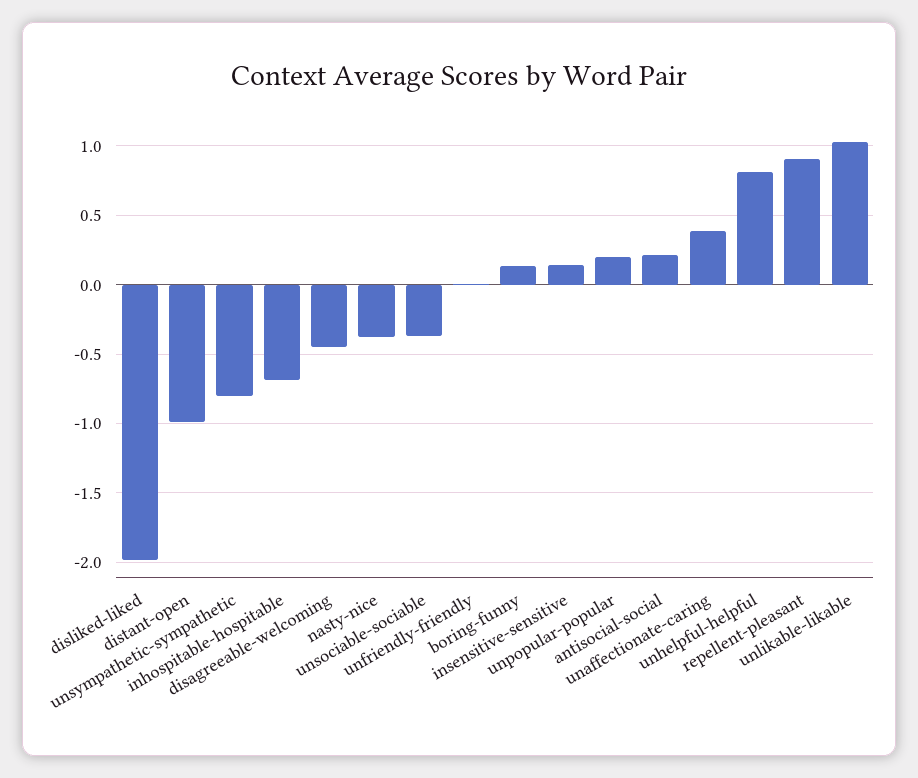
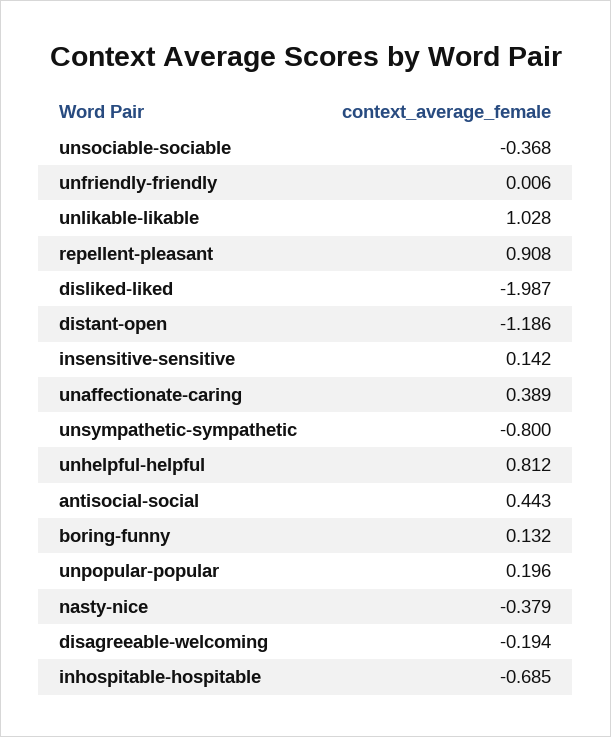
distant-open: -1 -> -1.186
disagreeable-welcoming: -0.45 -> -0.194
antisocial-social: 0.2 -> 0.443

